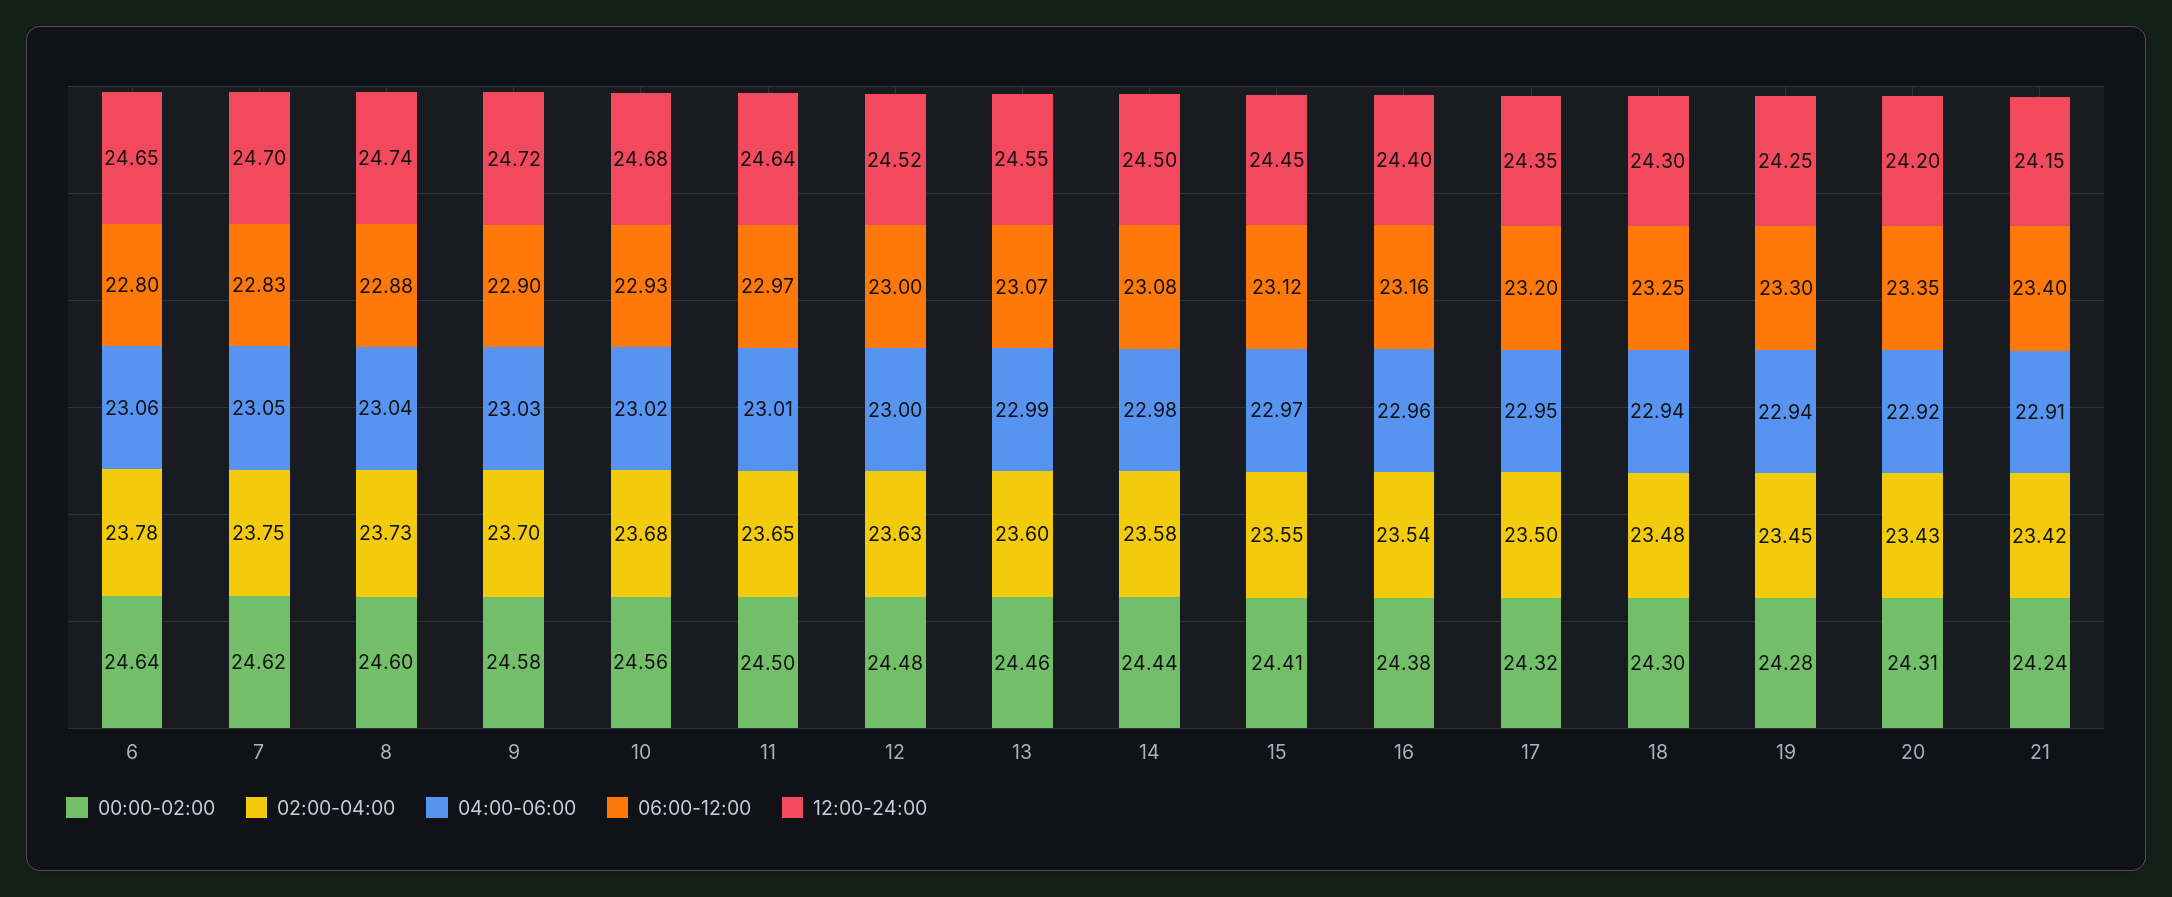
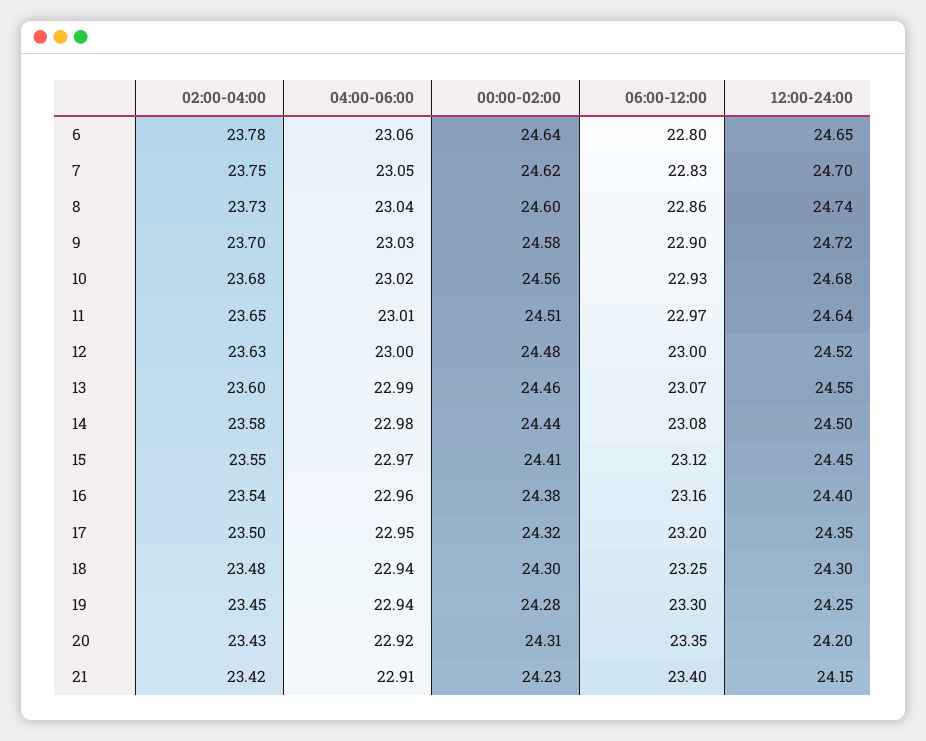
06:00-12:00, 8: 22.88 -> 22.86
00:00-02:00, 11: 24.5 -> 24.51
00:00-02:00, 21: 24.24 -> 24.23

